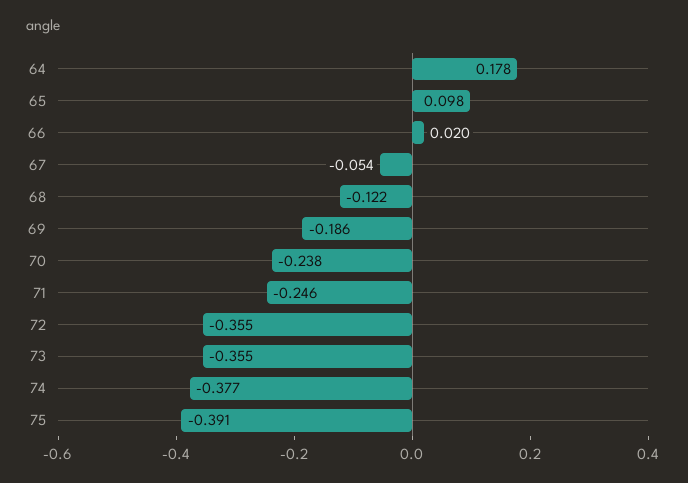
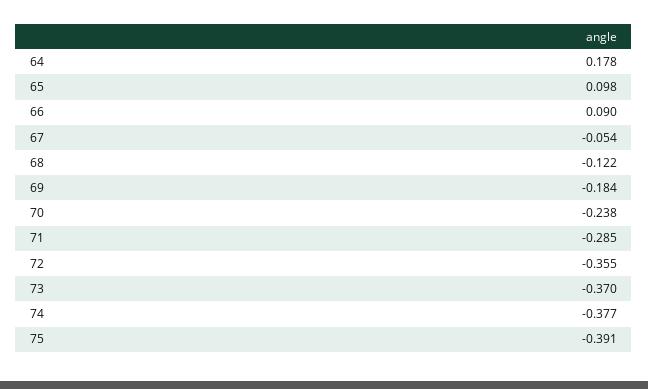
66: 0.02 -> 0.09
69: -0.186 -> -0.184
71: -0.246 -> -0.285
73: -0.355 -> -0.37

